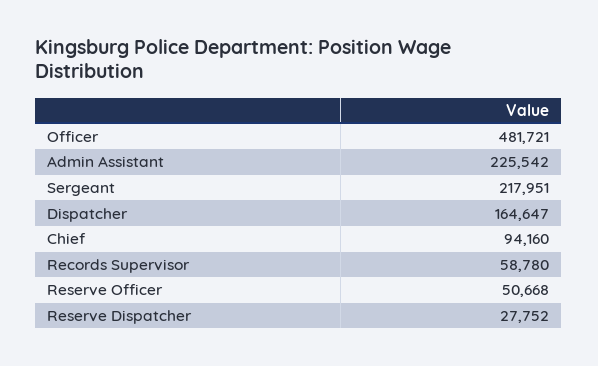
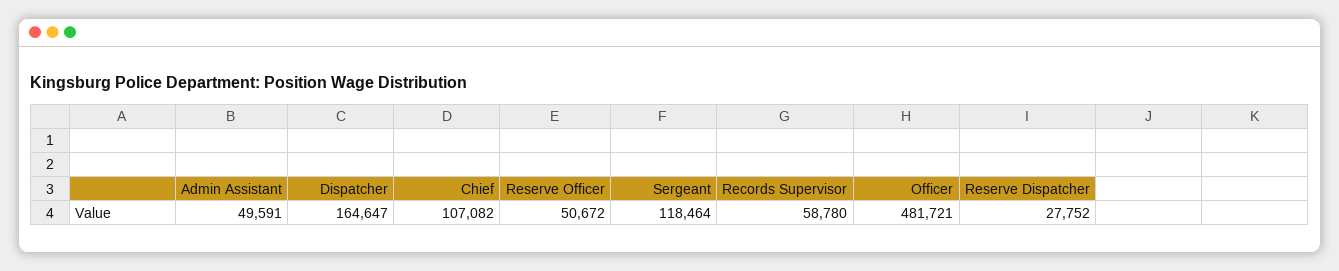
Admin Assistant: 225542 -> 49591
Sergeant: 217951 -> 118464
Chief: 94160 -> 107082
Reserve Officer: 50668 -> 50672

